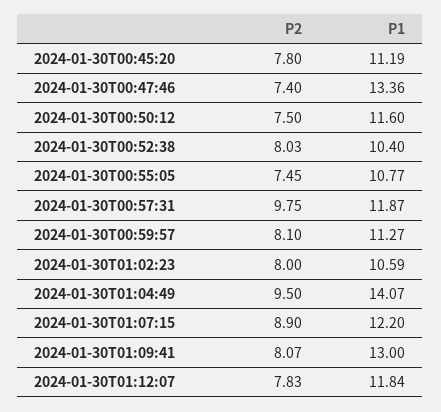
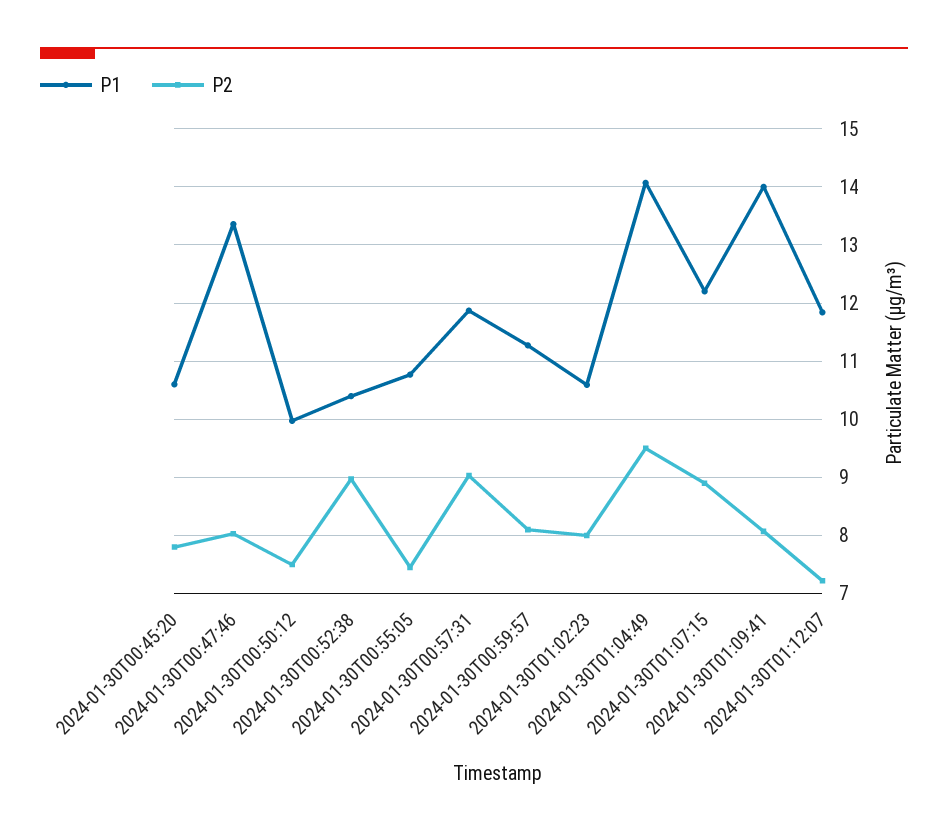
P1, 2024-01-30T00:45:20: 11.19 -> 10.6
P2, 2024-01-30T00:47:46: 7.4 -> 8
P1, 2024-01-30T00:50:12: 11.6 -> 10
P2, 2024-01-30T00:52:38: 8.03 -> 9
P2, 2024-01-30T00:57:31: 9.75 -> 9
P1, 2024-01-30T01:09:41: 13 -> 14
P2, 2024-01-30T01:12:07: 7.83 -> 7.2

